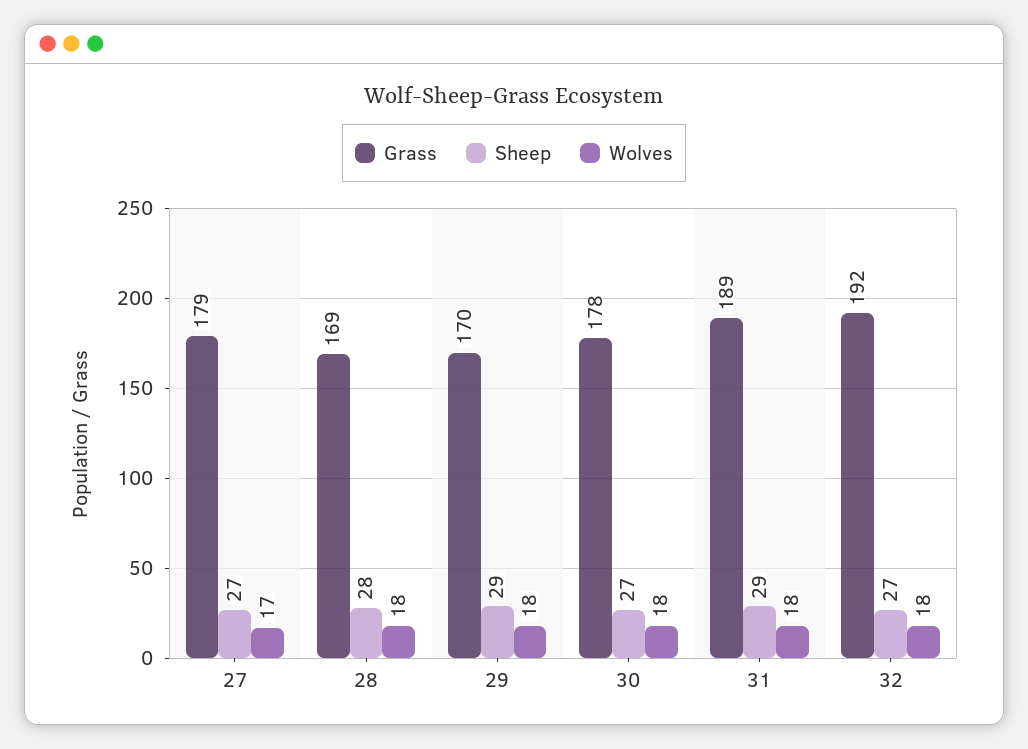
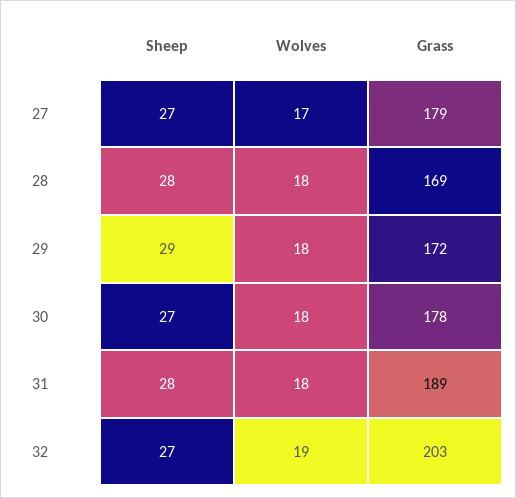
Grass, 29: 170 -> 172
Sheep, 31: 29 -> 28
Grass, 32: 192 -> 203
Wolves, 32: 18 -> 19

